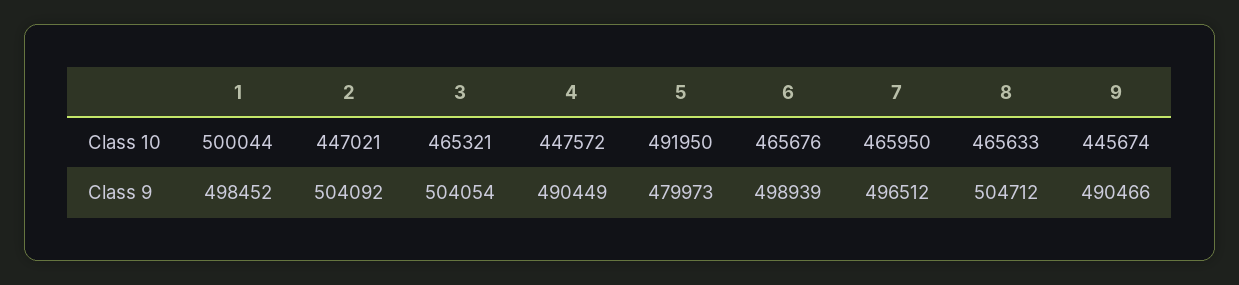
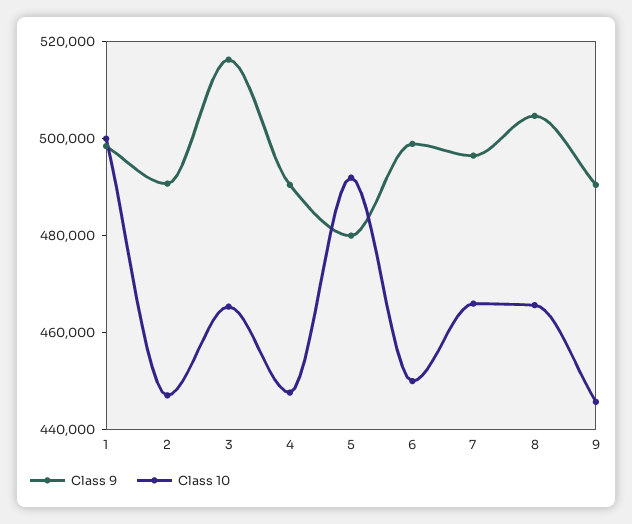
Class 10, 6: 465676 -> 450000
Class 9, 2: 504092 -> 490000
Class 9, 3: 504054 -> 515000

